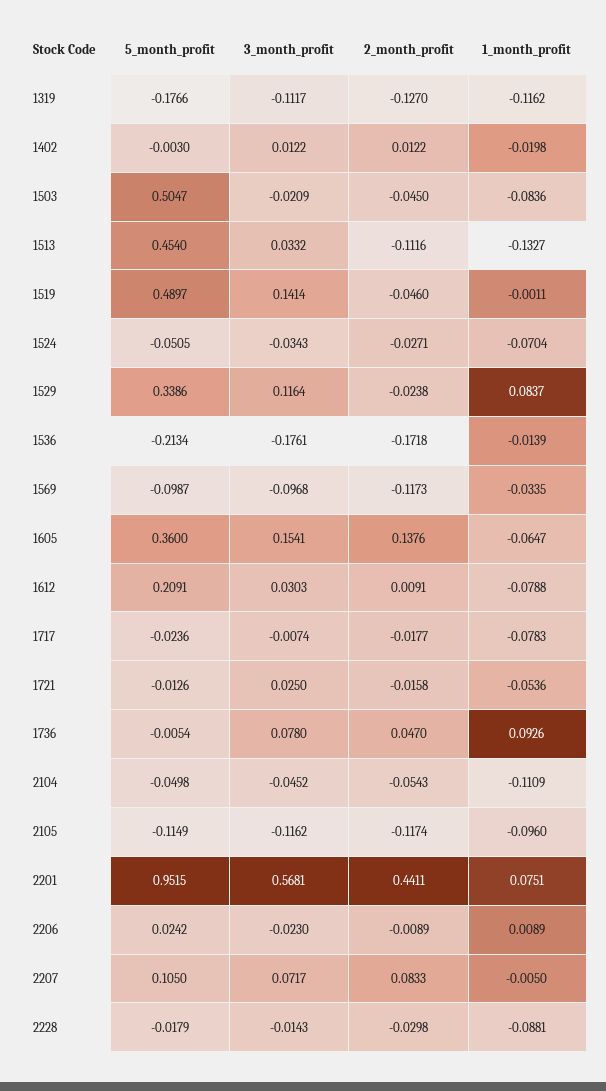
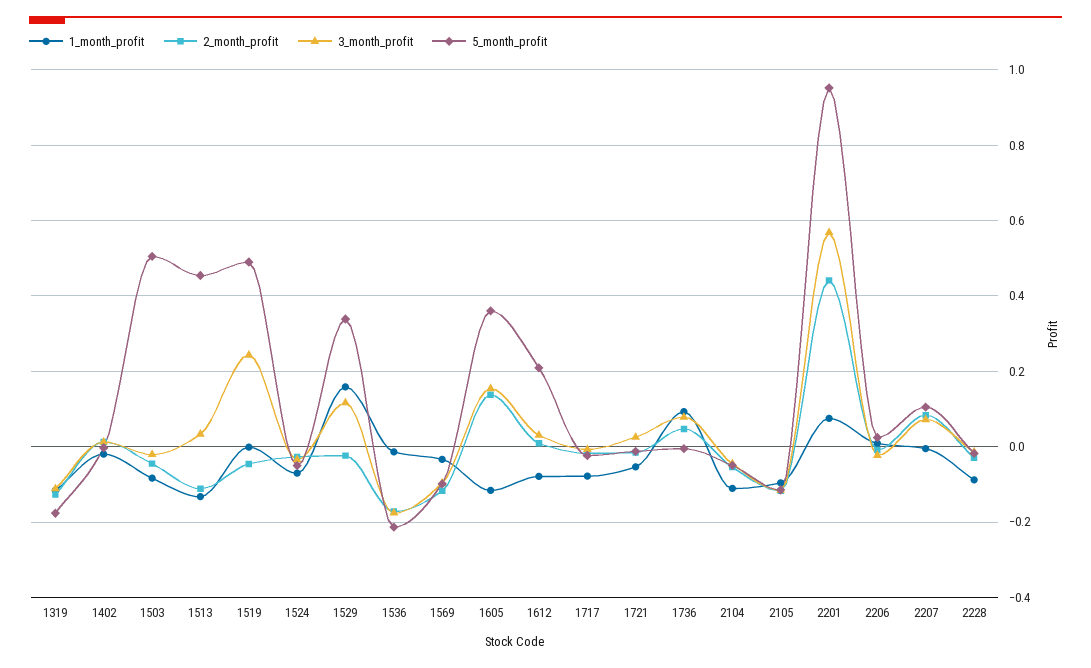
3_month_profit, 1519: 0.1414 -> 0.24
1_month_profit, 1529: 0.0837 -> 0.16
1_month_profit, 1605: -0.0647 -> -0.12

